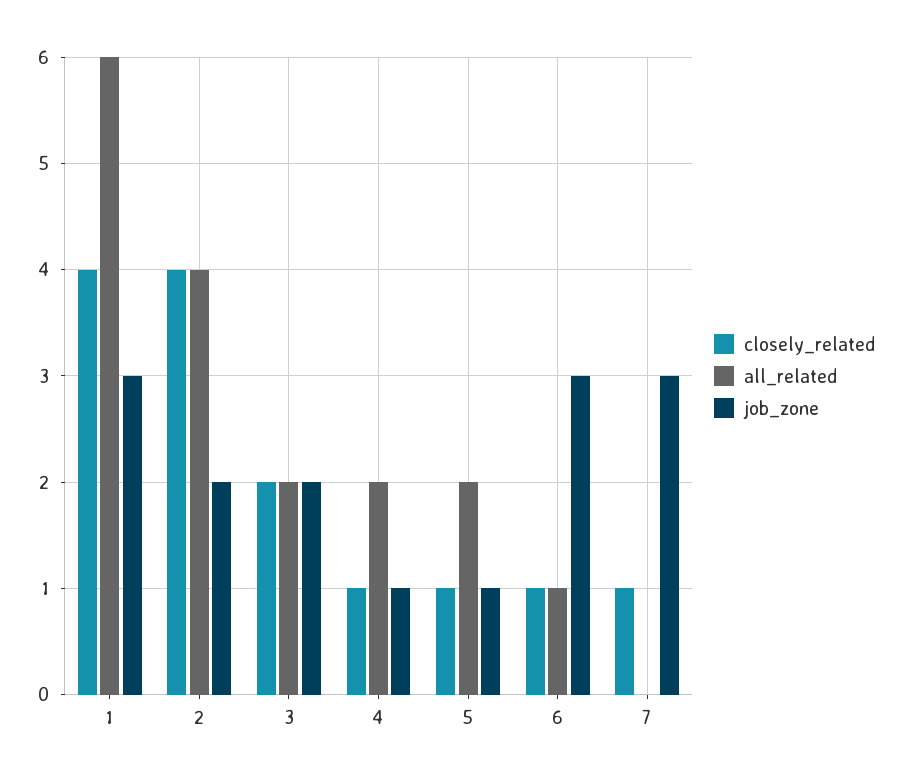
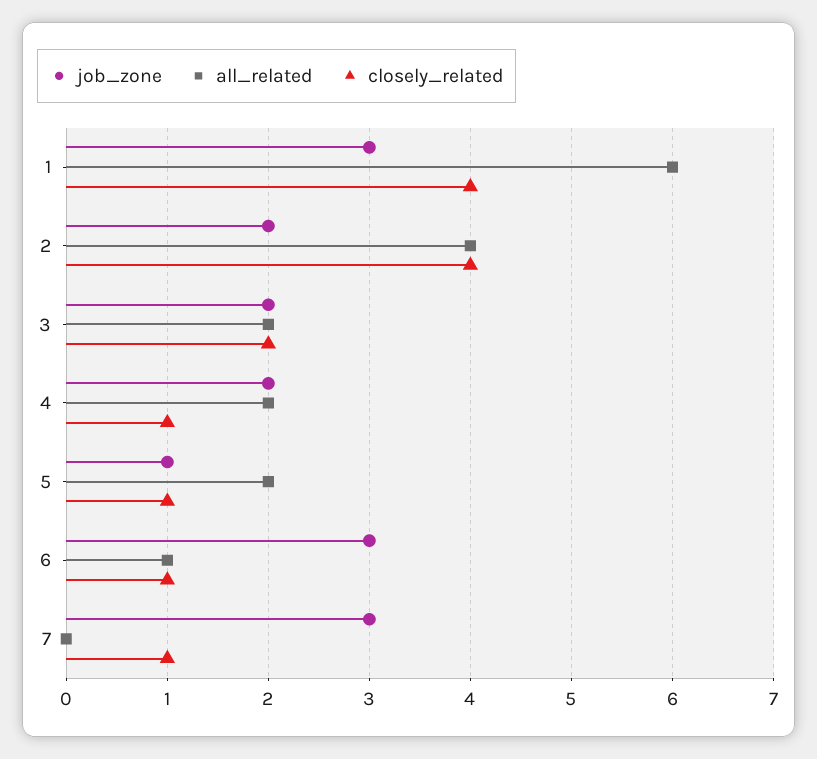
job_zone, 4: 1 -> 2

